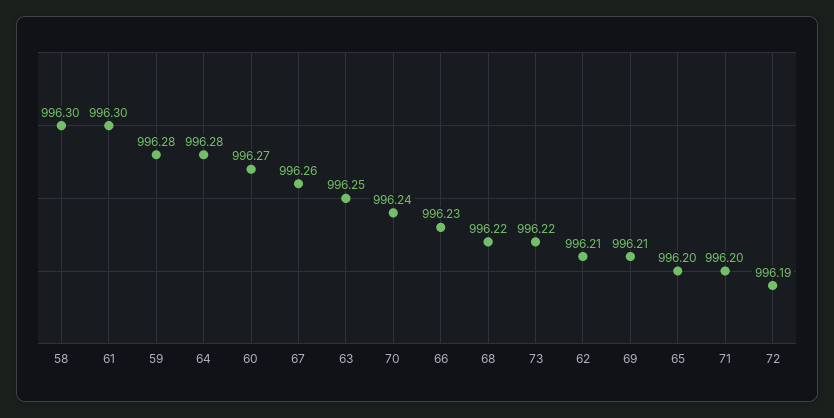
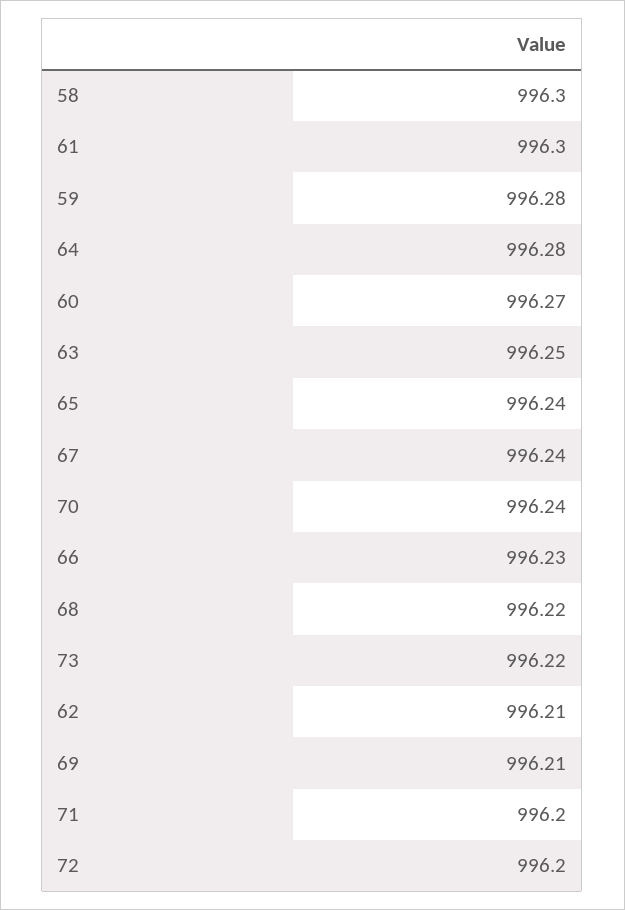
67: 996.26 -> 996.24
65: 996.2 -> 996.24
72: 996.19 -> 996.2

